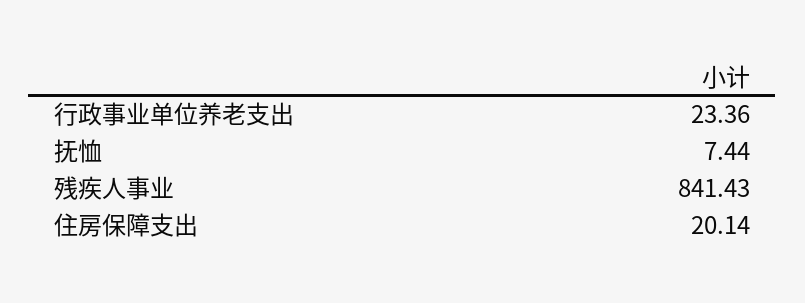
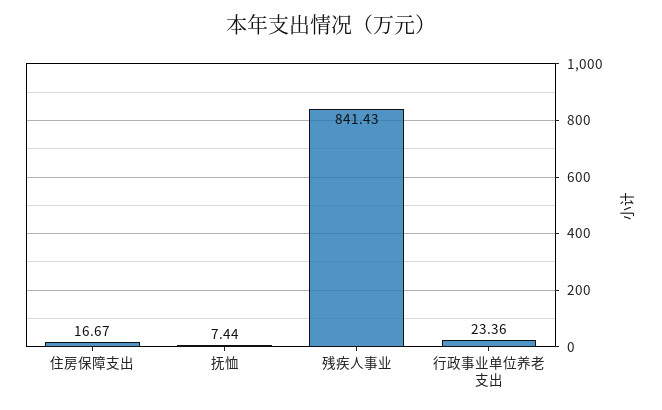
住房保障支出: 20.14 -> 16.67

